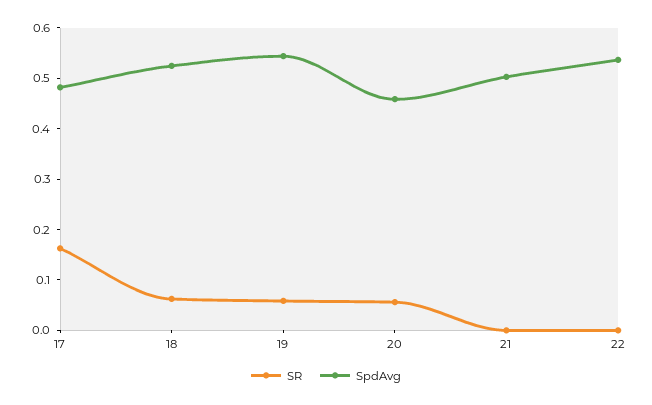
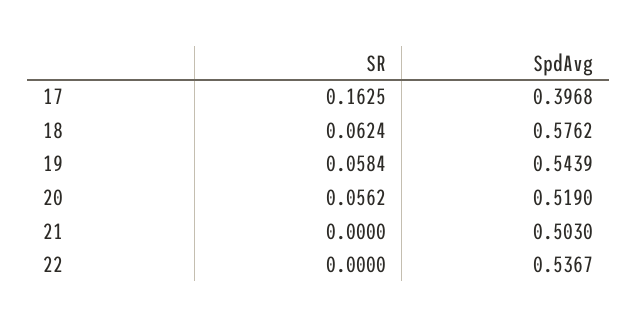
SpdAvg, 17: 0.48 -> 0.3968
SpdAvg, 18: 0.52 -> 0.5762
SpdAvg, 20: 0.46 -> 0.519

